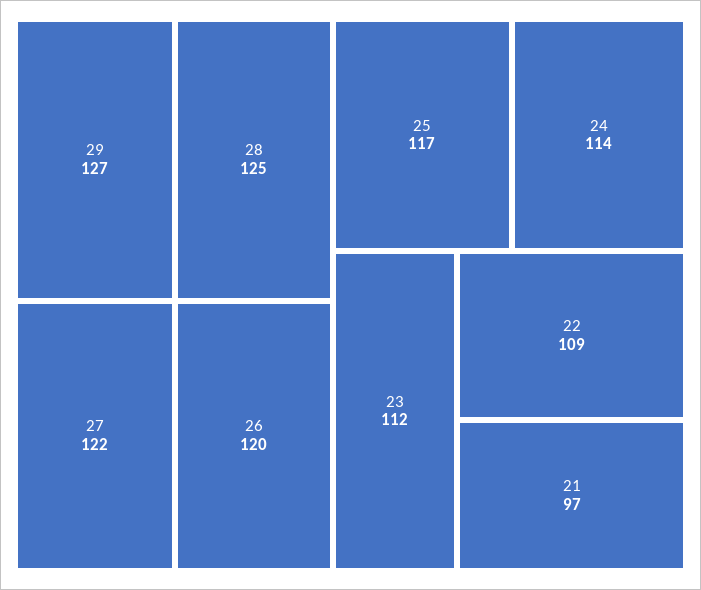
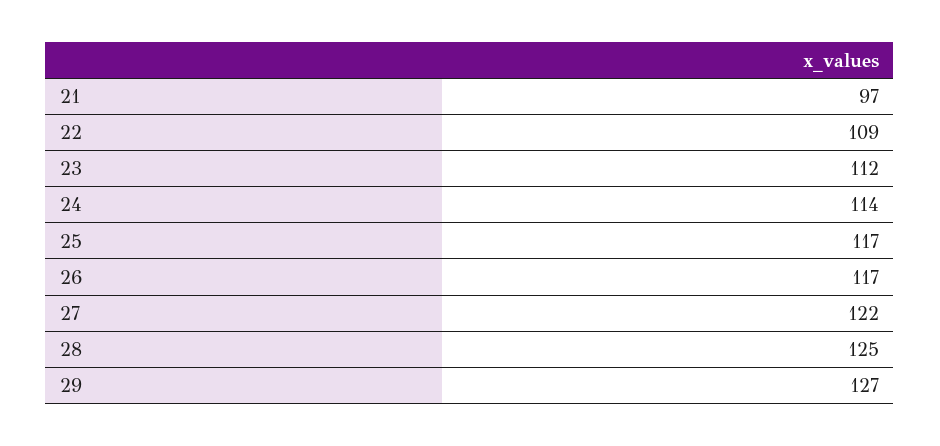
26: 120 -> 117

